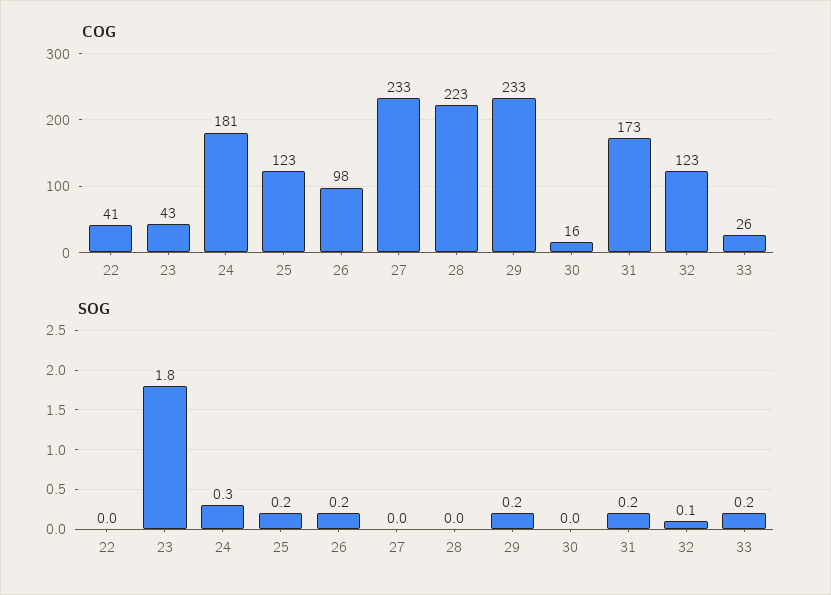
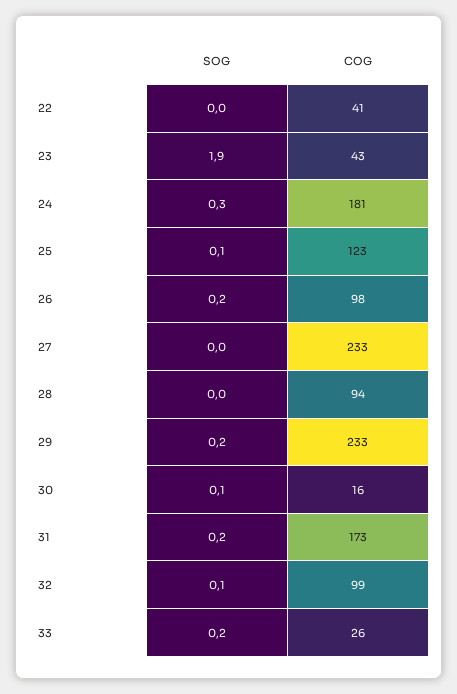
COG, 28: 223 -> 94
COG, 32: 123 -> 99
SOG, 23: 1.8 -> 1.9
SOG, 25: 0.2 -> 0.1
SOG, 30: 0 -> 0.1

